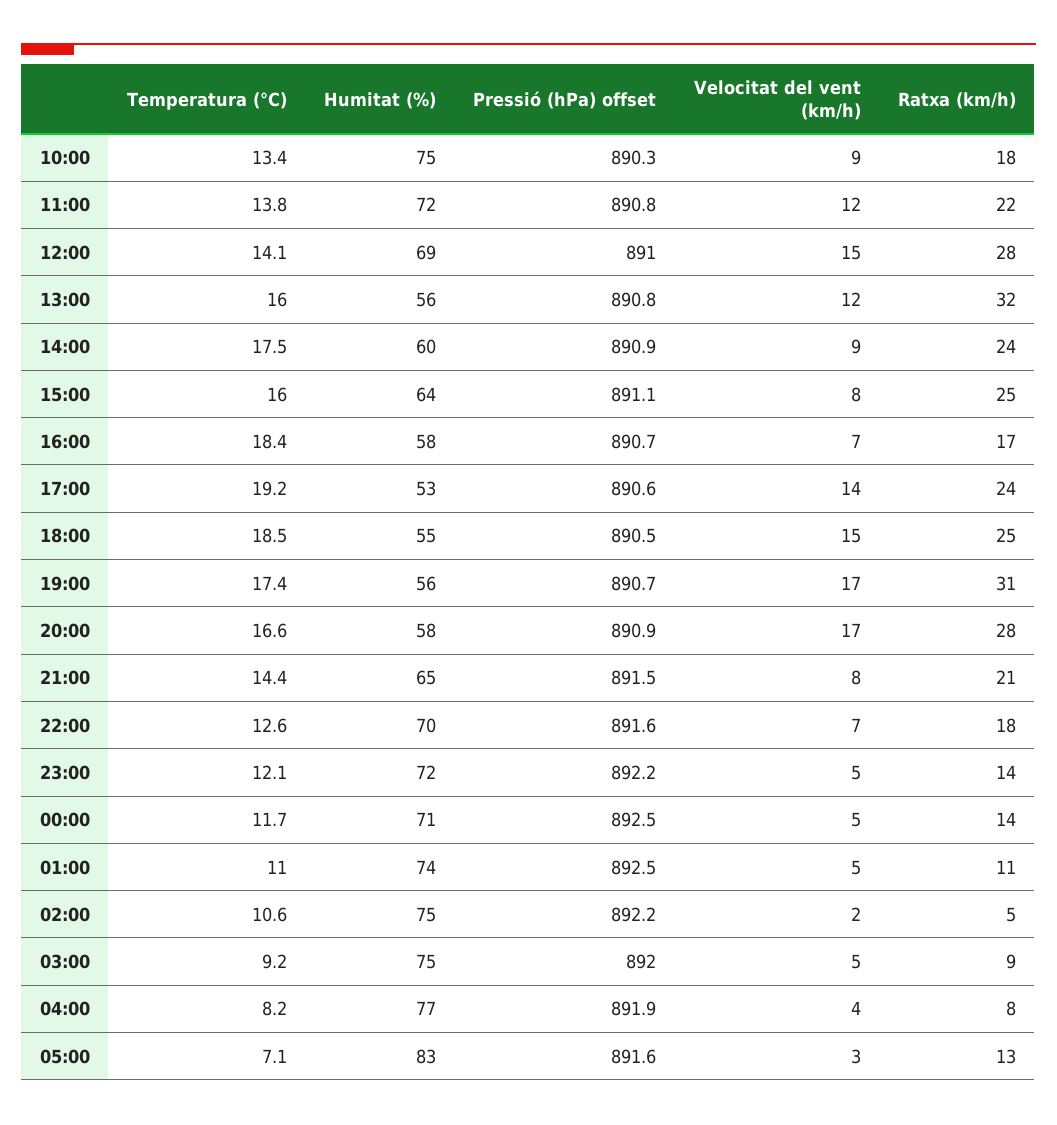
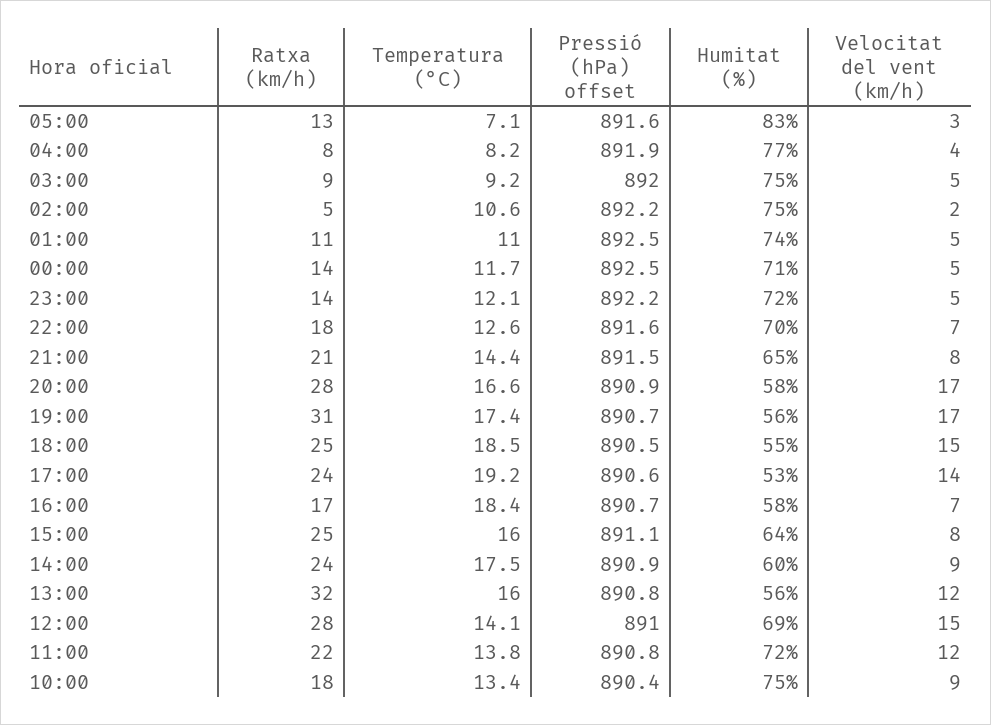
Pressió (hPa) offset, 10:00: 890.3 -> 890.4

